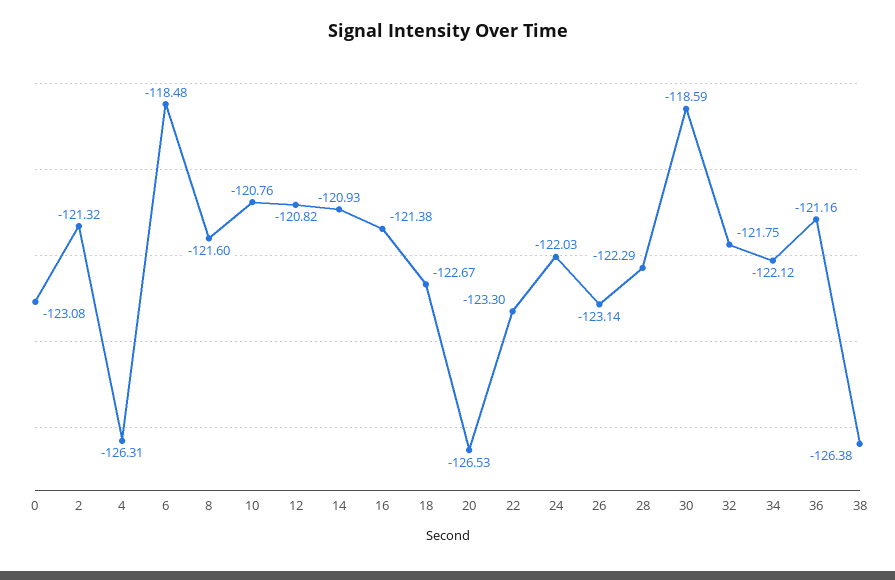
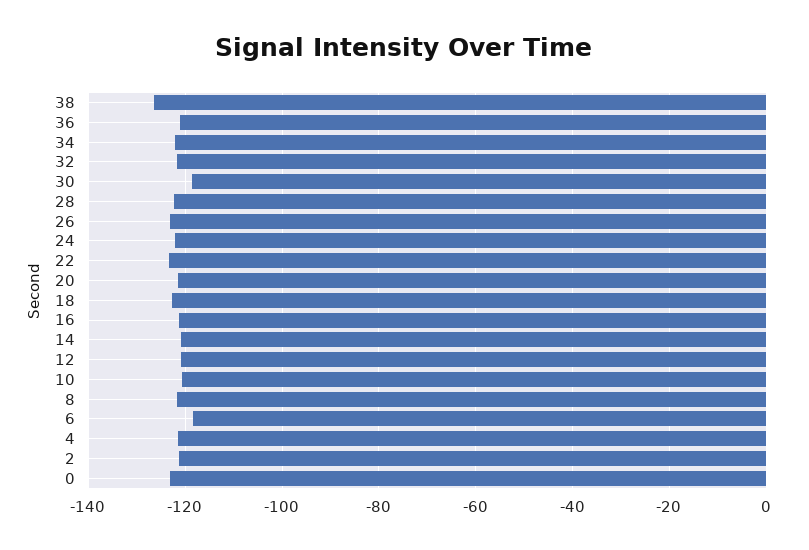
4: -126.31 -> -122
20: -126.53 -> -122

